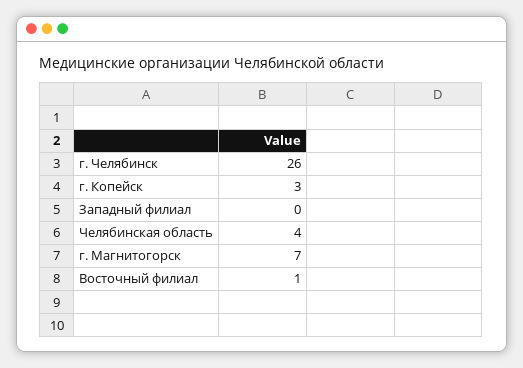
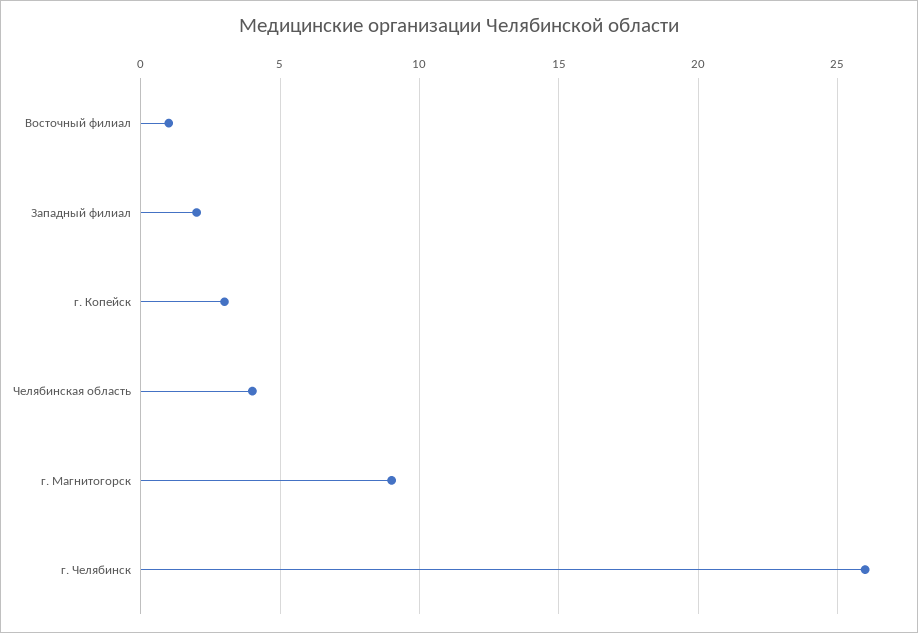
Западный филиал: 0 -> 2
г. Магнитогорск: 7 -> 9

